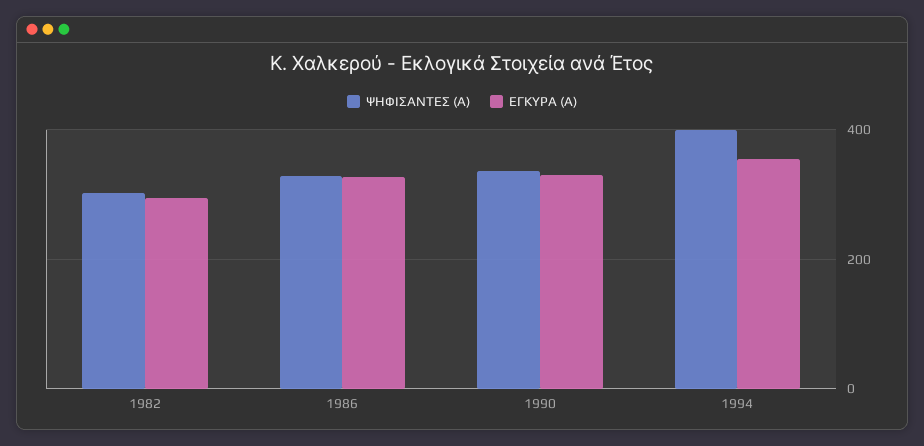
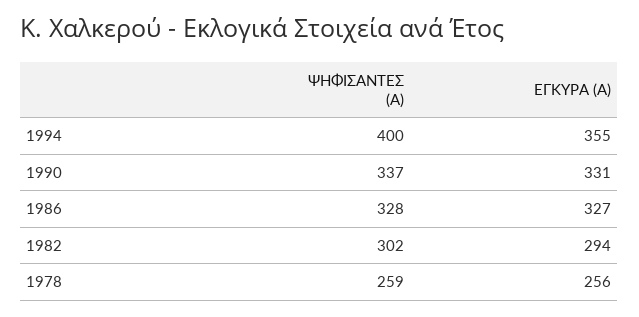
ΨΗΦΙΣΑΝΤΕΣ (Α), 1978: none -> 259
ΕΓΚΥΡΑ (Α), 1978: none -> 256

